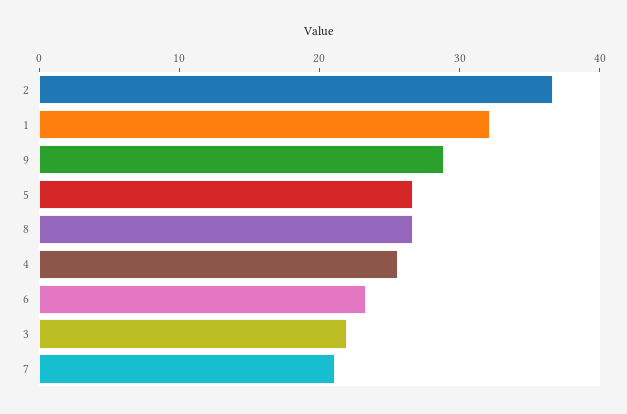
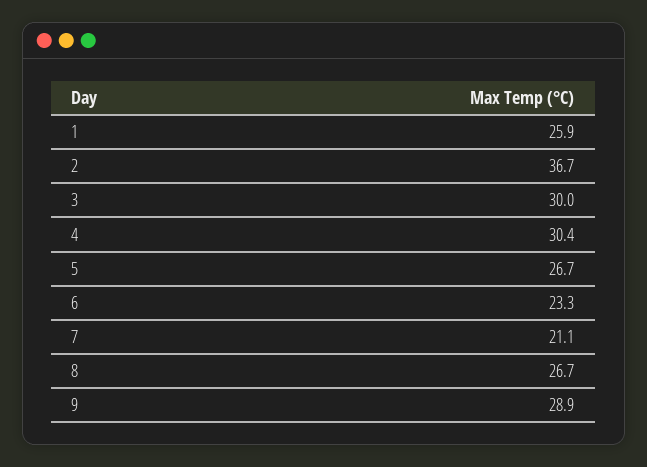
1: 32 -> 25.9
4: 26 -> 30.4
3: 22 -> 30

